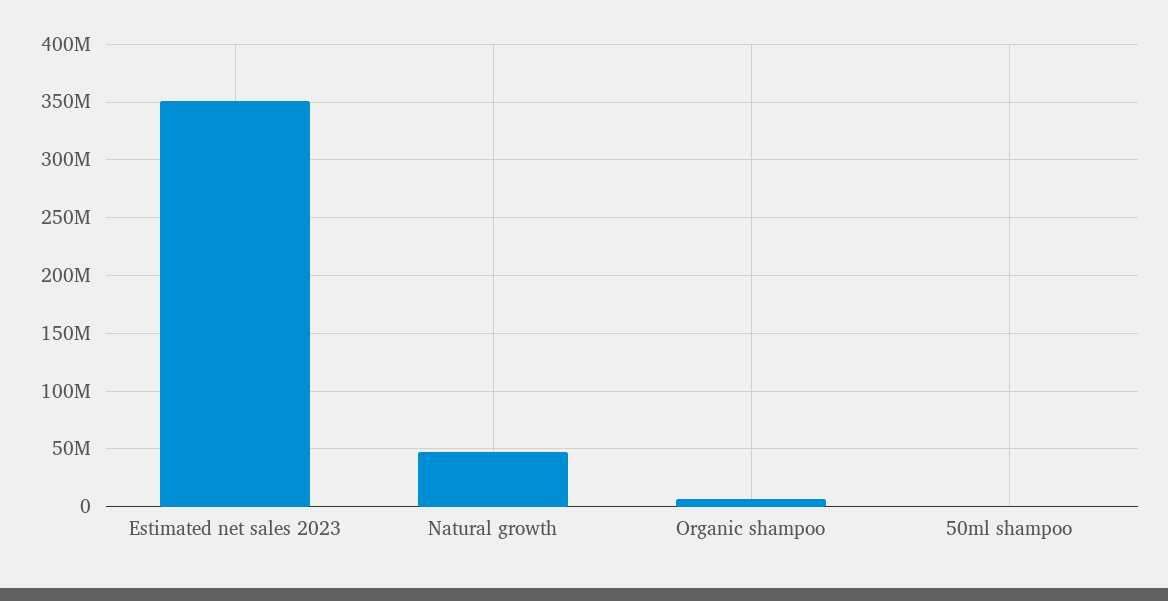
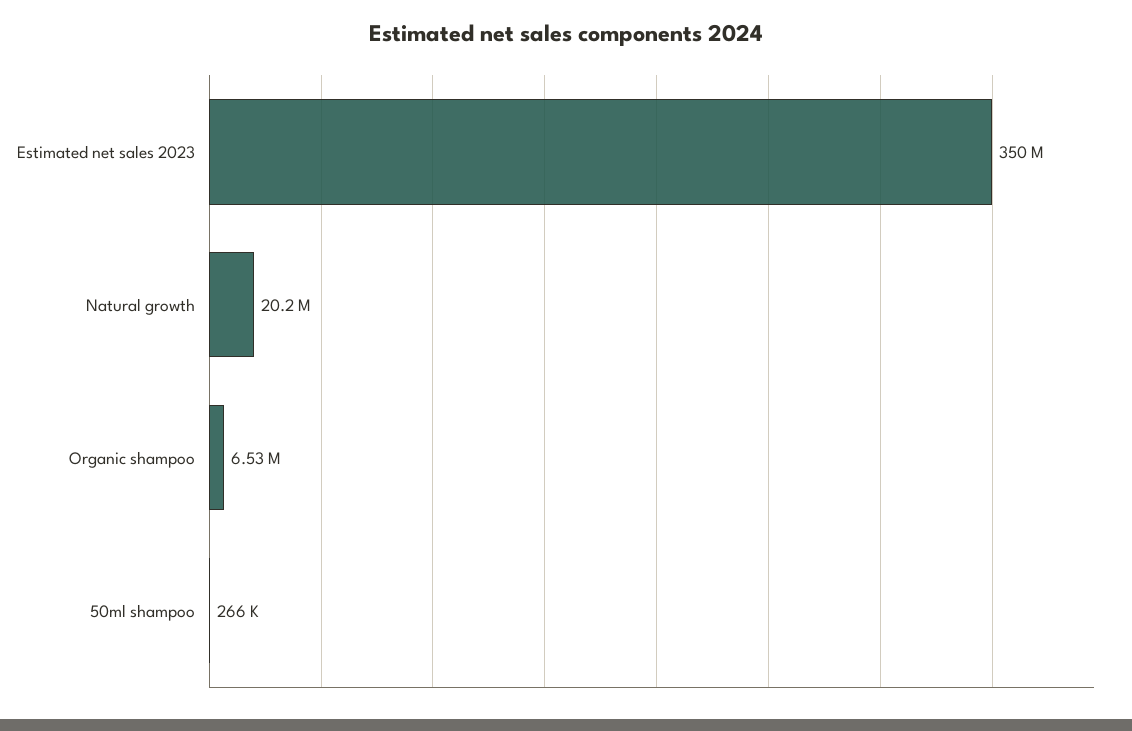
Natural growth: 50000000 -> 20200000

